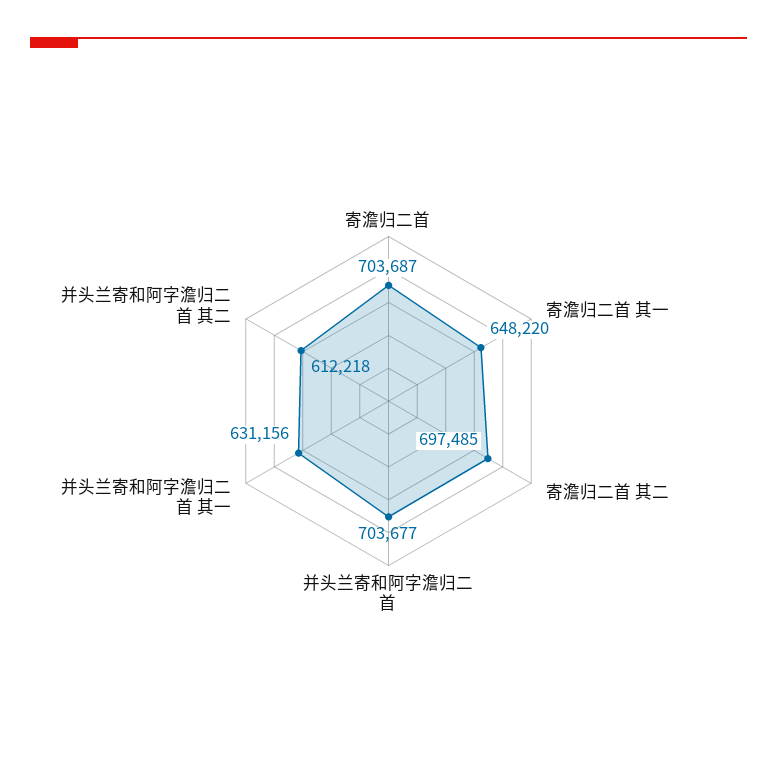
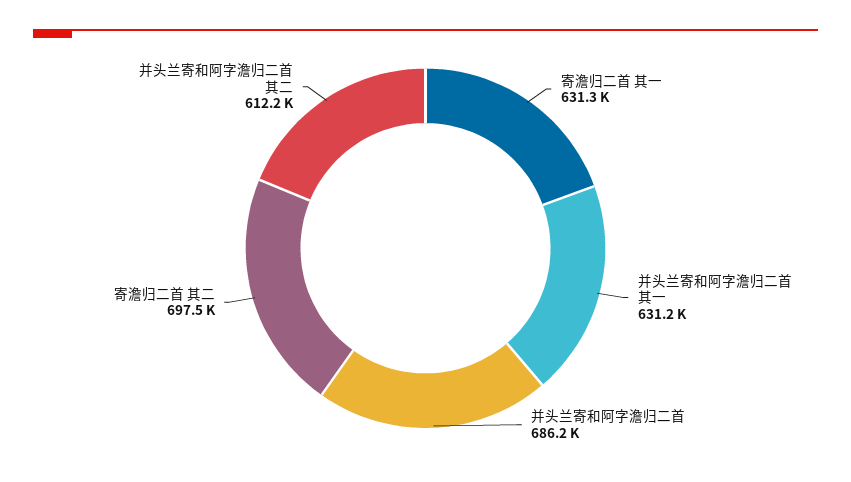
寄澹归二首: 703687 -> none
寄澹归二首 其一: 648220 -> 631300
并头兰寄和阿字澹归二首: 703677 -> 686200

